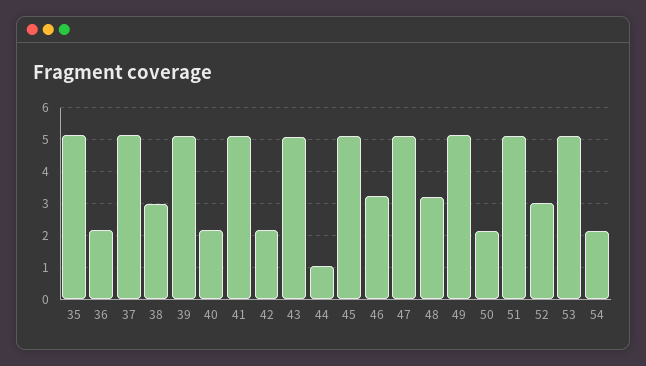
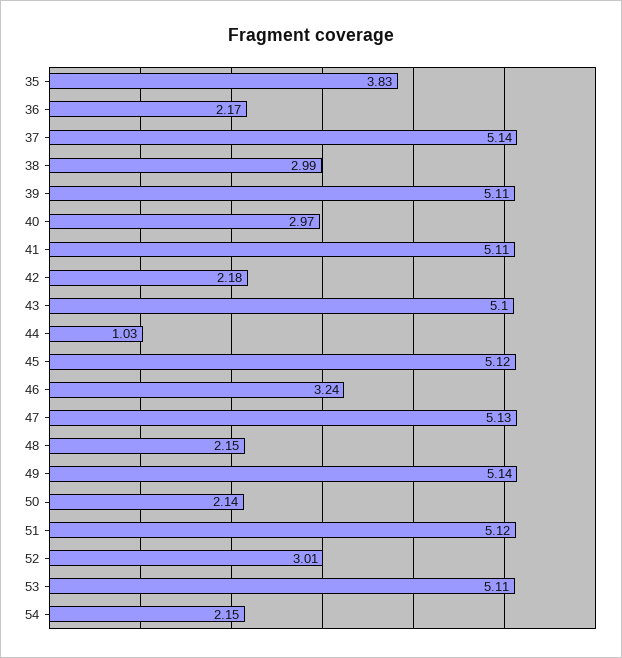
35: 5.2 -> 3.83
40: 2.2 -> 2.97
48: 3.2 -> 2.15

